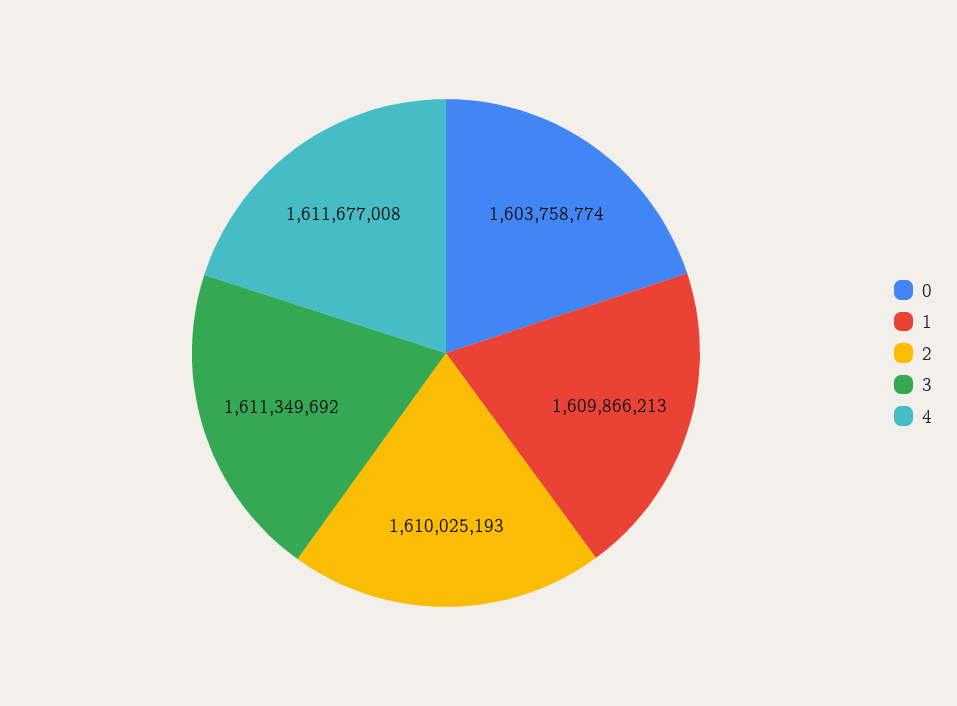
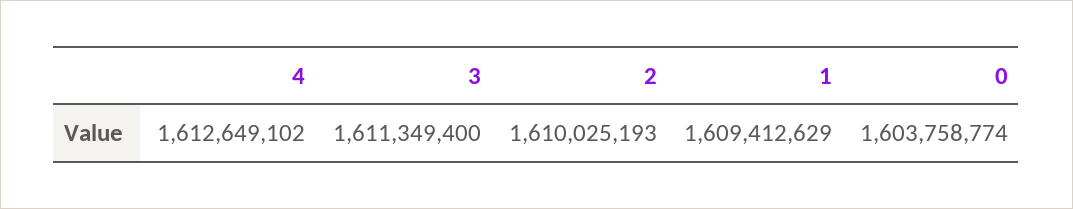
1: 1609866213 -> 1609412629
3: 1611349692 -> 1611349400
4: 1611677008 -> 1612649102

